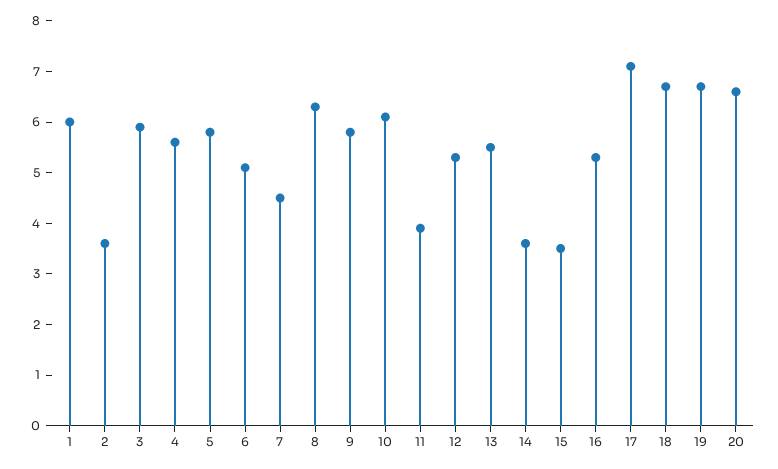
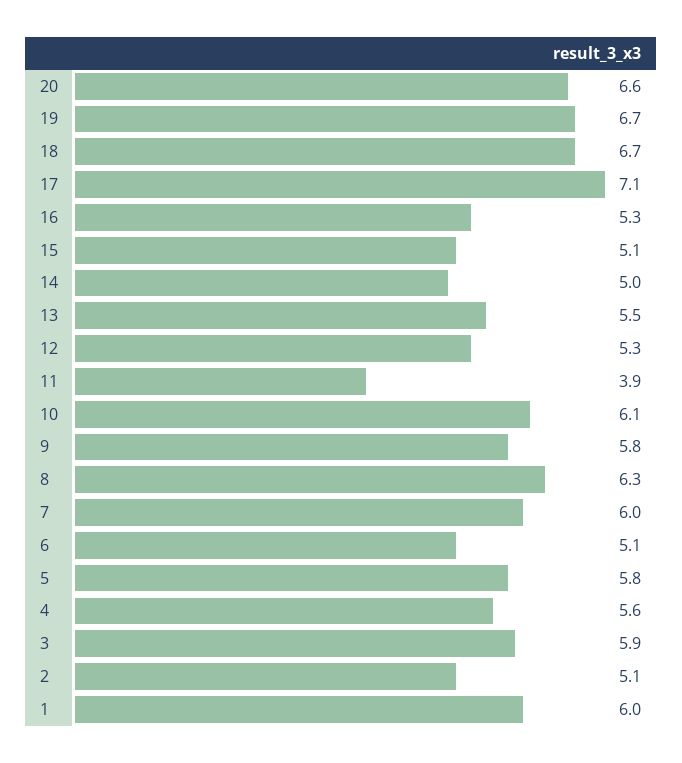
2: 3.5 -> 5.1
7: 4.5 -> 6
14: 3.5 -> 5
15: 3.5 -> 5.1

